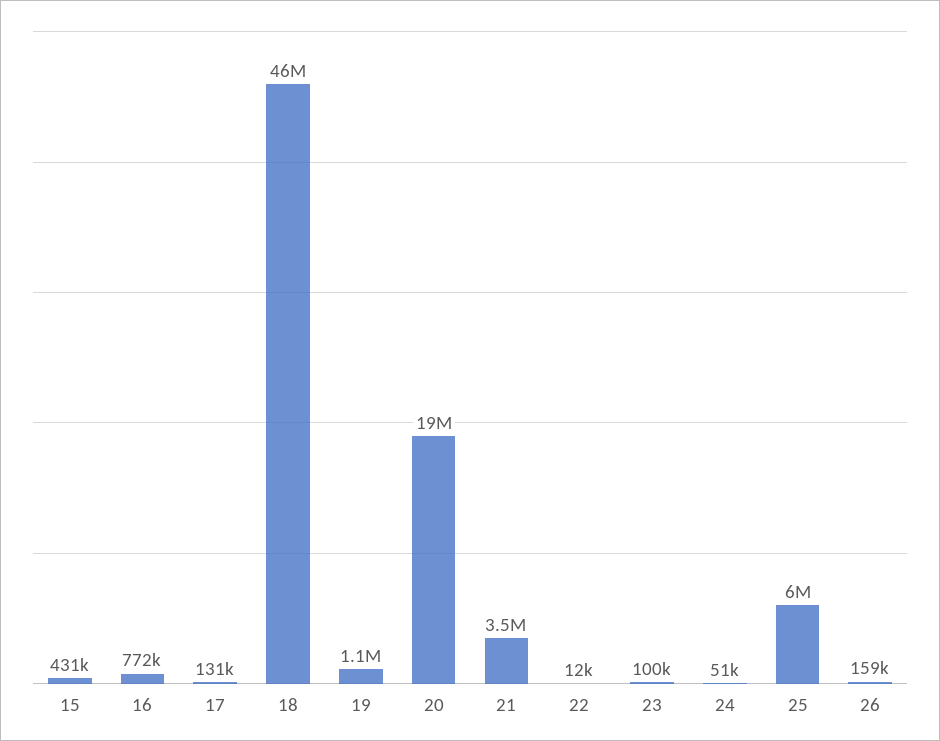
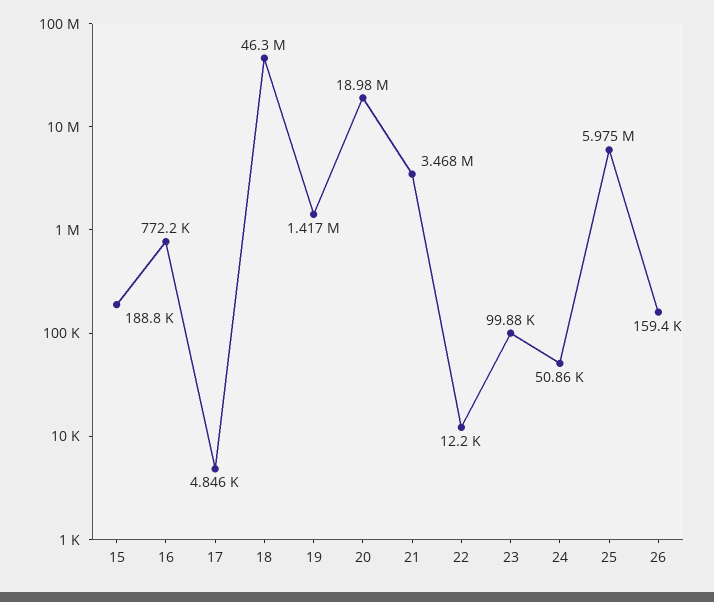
15: 431000 -> 188800
17: 131000 -> 4846
19: 1100000 -> 1417000

